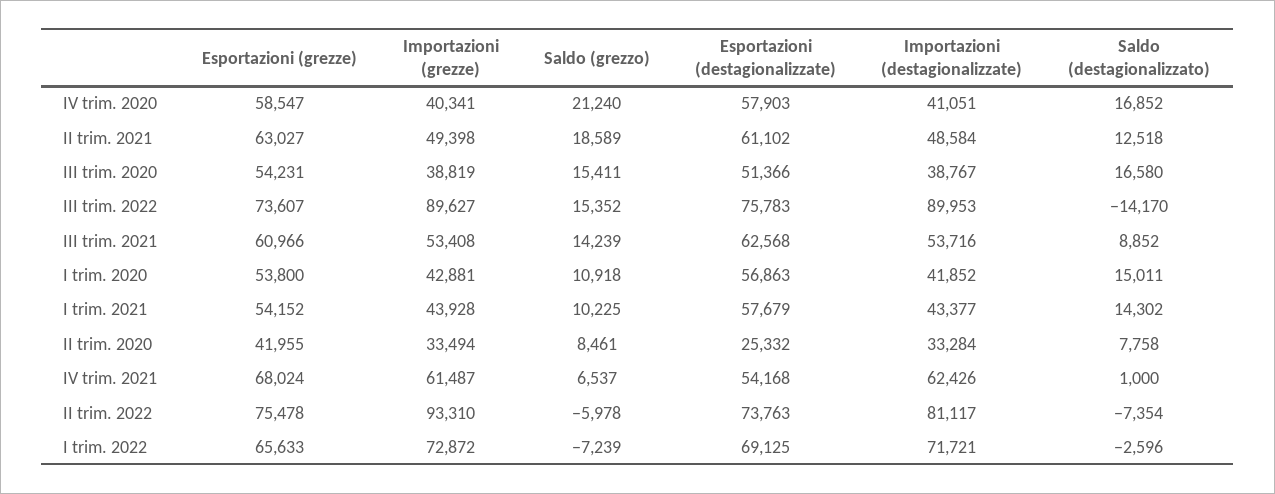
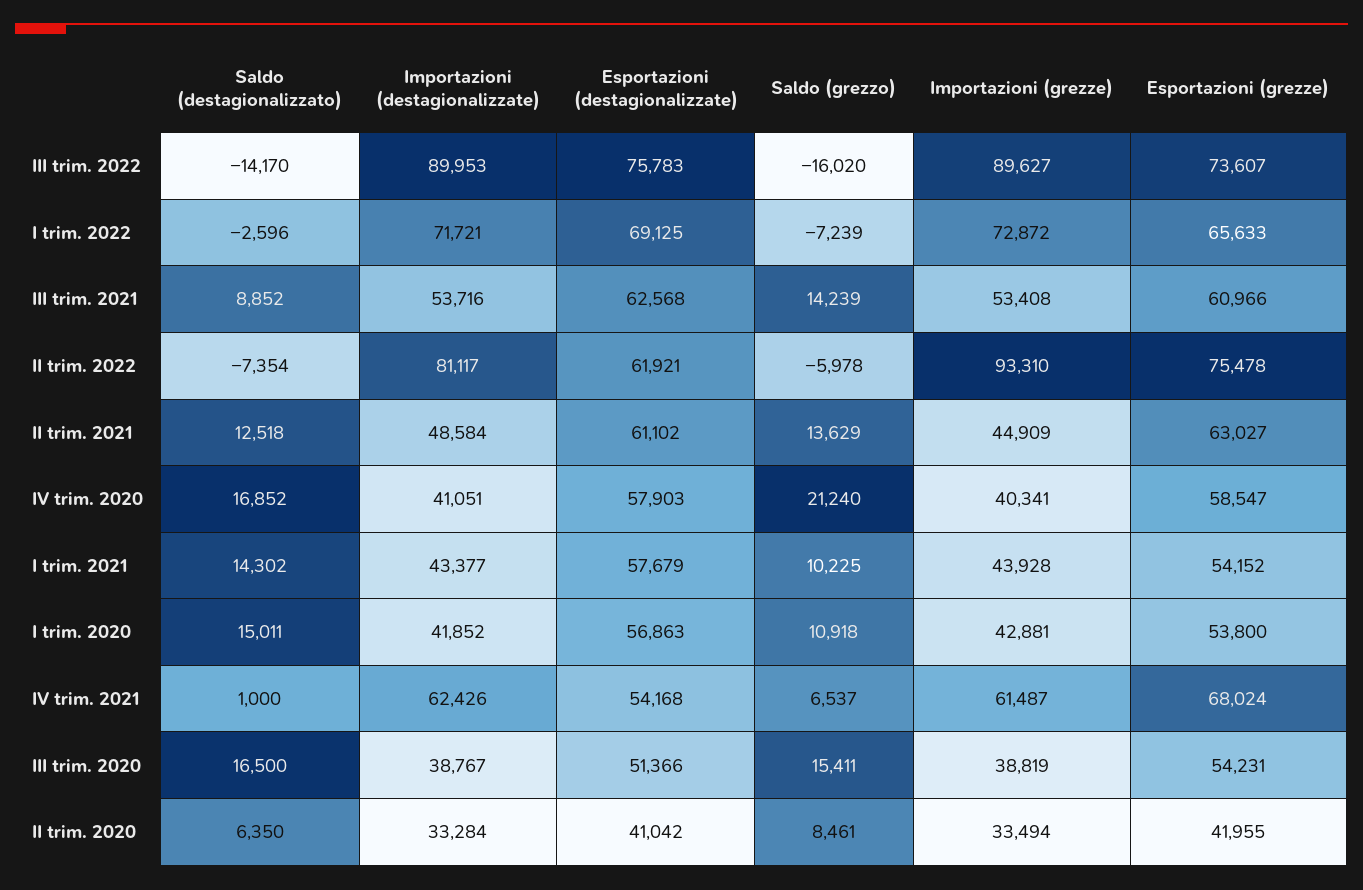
Importazioni (grezze), II trim. 2021: 49398 -> 44909
Saldo (grezzo), II trim. 2021: 18589 -> 13629
Saldo (destagionalizzato), III trim. 2020: 16580 -> 16500
Saldo (grezzo), III trim. 2022: 15352 -> -16020
Esportazioni (destagionalizzate), II trim. 2020: 25332 -> 41042
Saldo (destagionalizzato), II trim. 2020: 7758 -> 6350
Esportazioni (destagionalizzate), II trim. 2022: 73763 -> 61921

